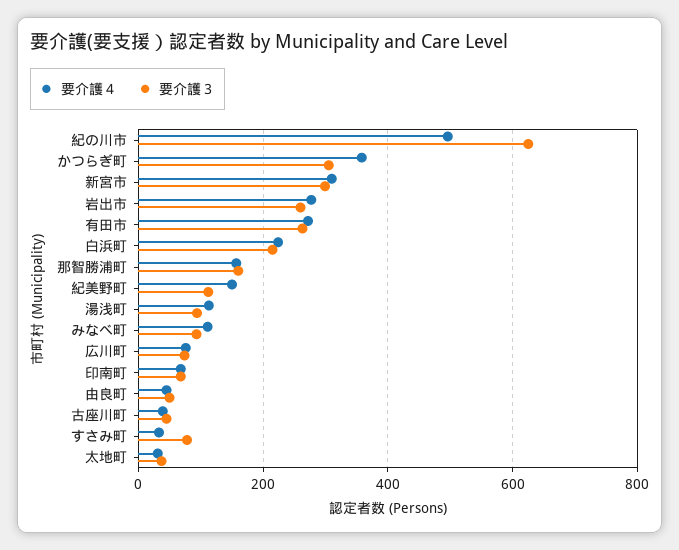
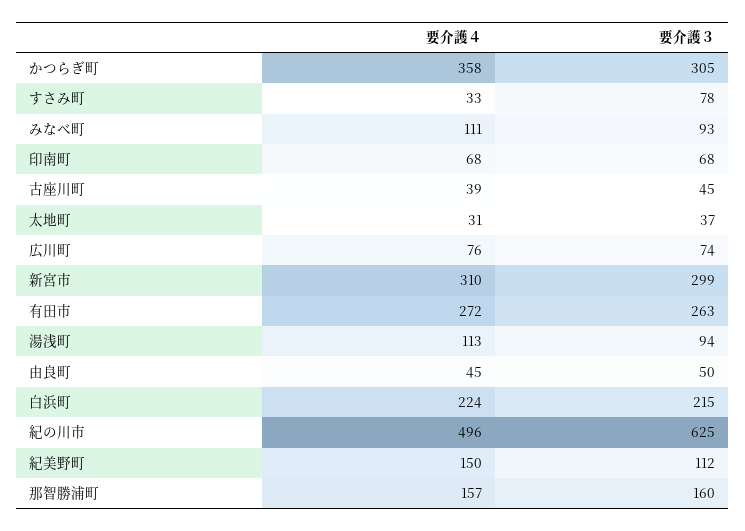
要介護４, 岩出市: 280 -> none
要介護３, 岩出市: 260 -> none

